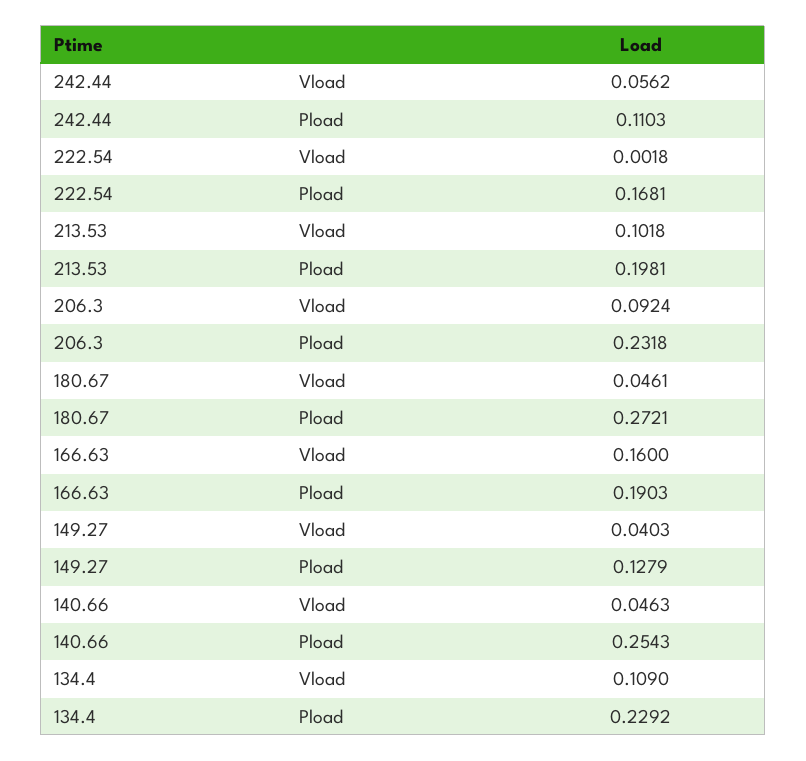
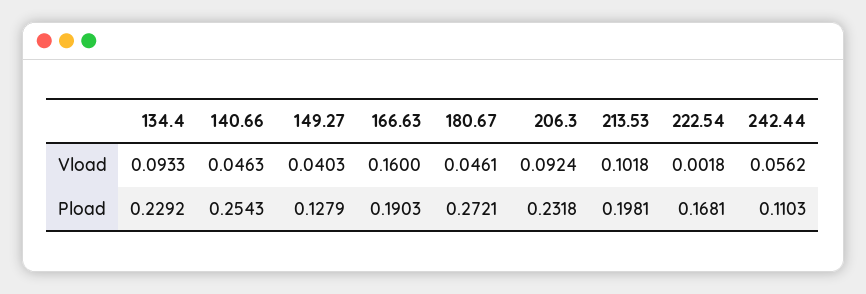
134.4, Vload: 0.109 -> 0.0933

